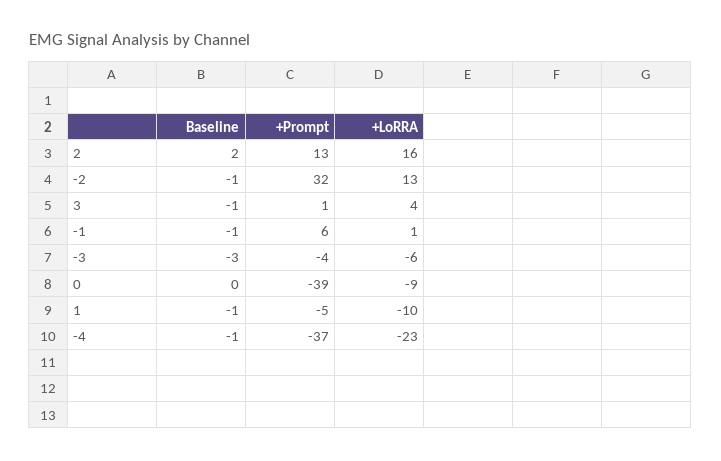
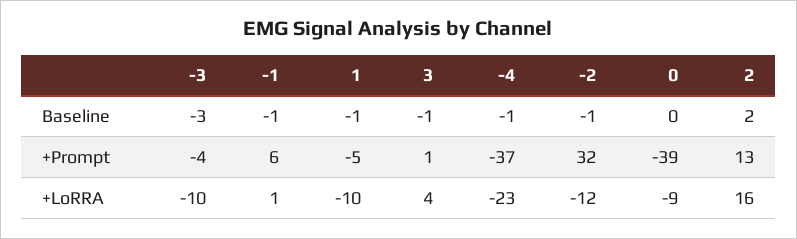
+LoRRA, -2: 13 -> -12
+LoRRA, -3: -6 -> -10

